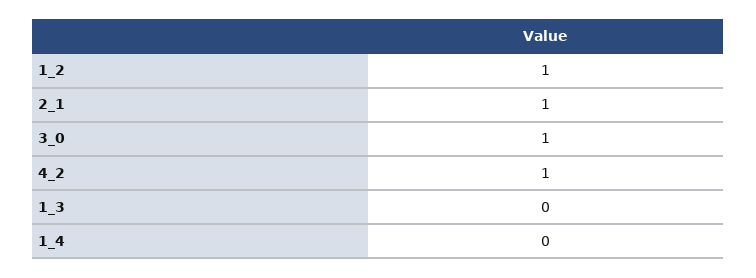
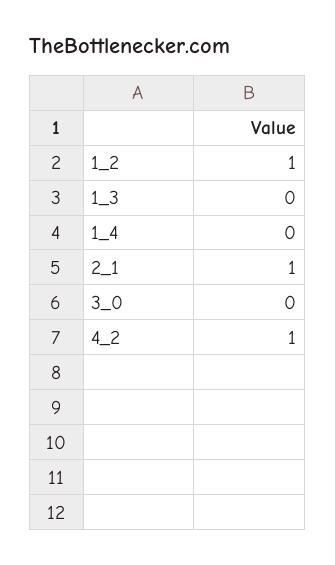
3_0: 1 -> 0

